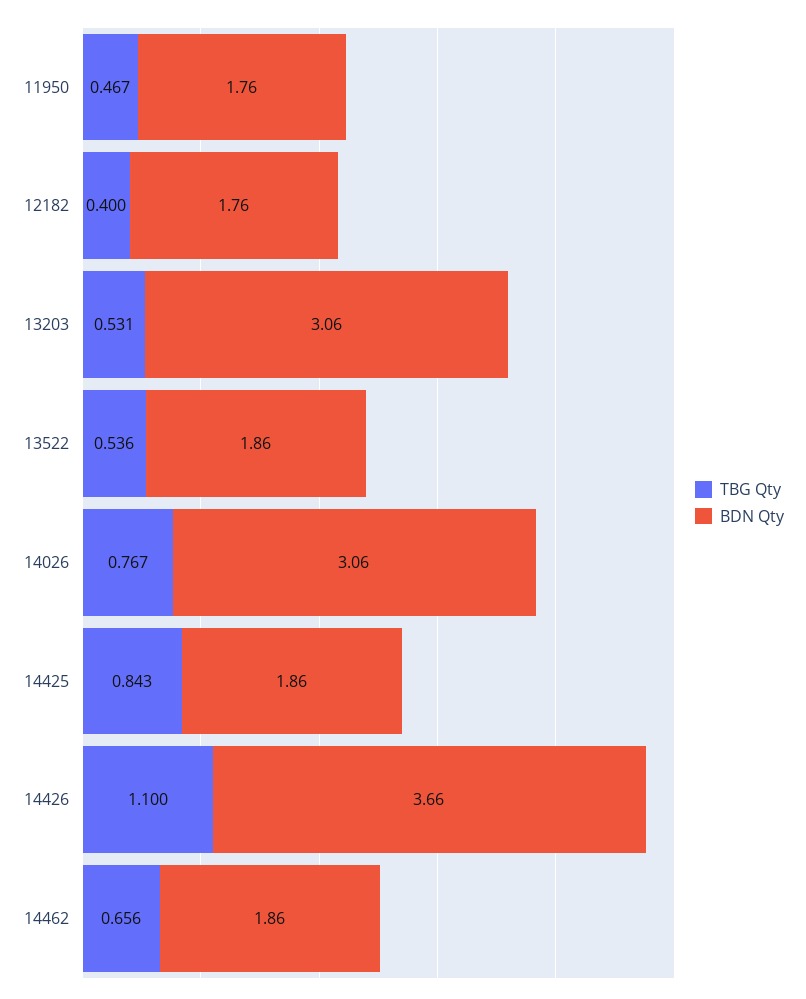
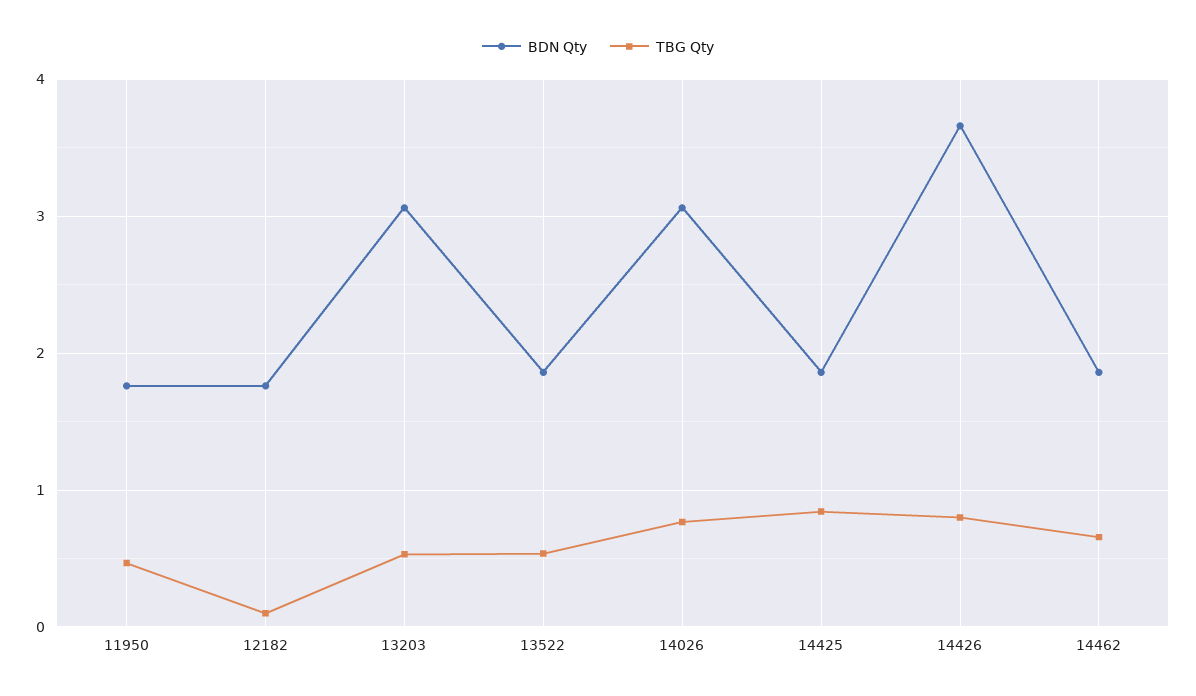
TBG Qty, 12182: 0.4 -> 0.1
TBG Qty, 14426: 1.1 -> 0.8

